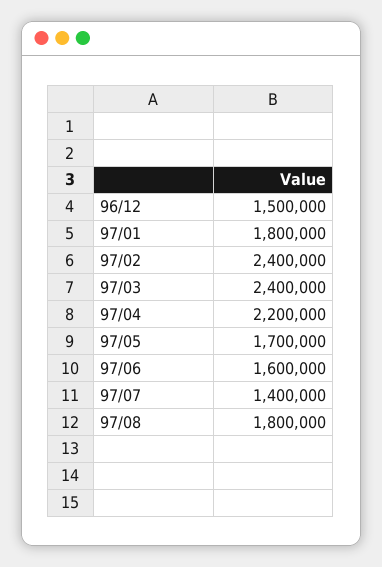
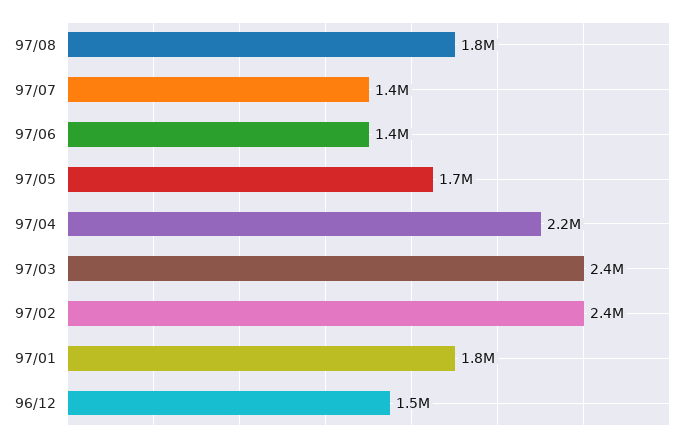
97/06: 1600000 -> 1400000

